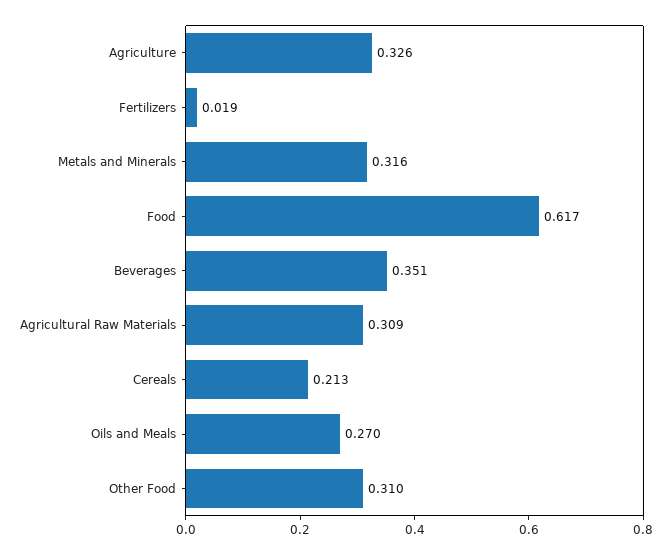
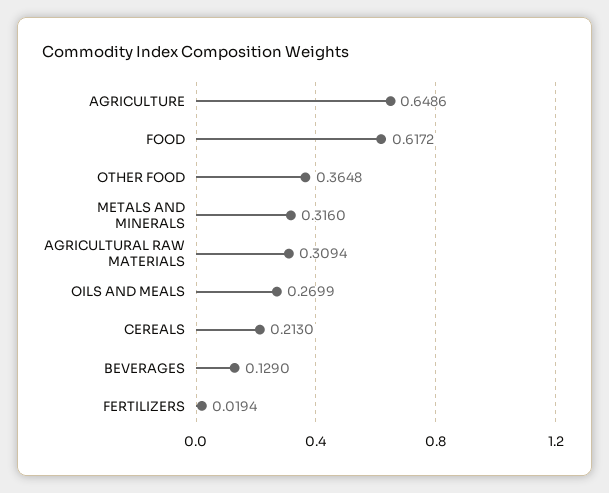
Agriculture: 0.326 -> 0.6486
Beverages: 0.351 -> 0.129
Other Food: 0.31 -> 0.3648

